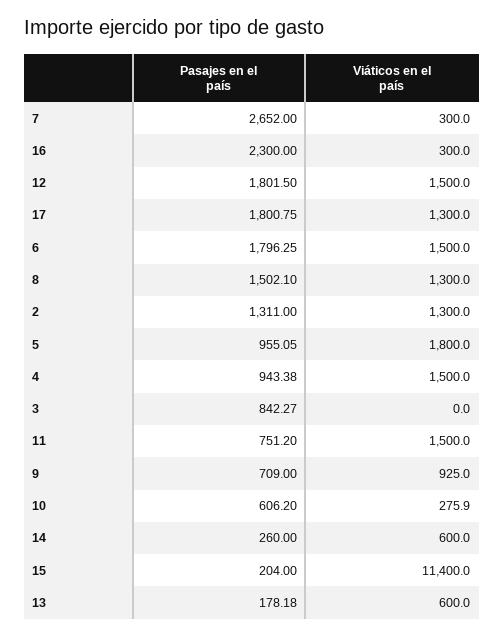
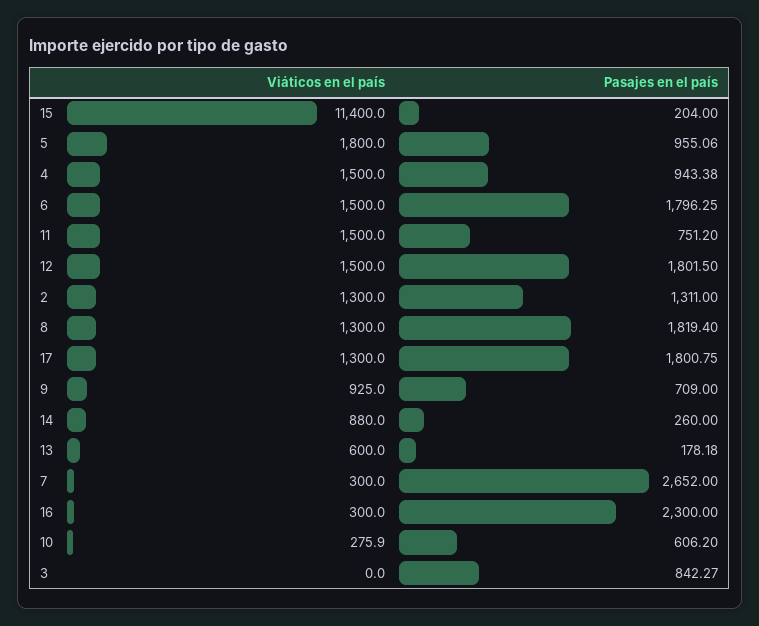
Pasajes en el país, 8: 1502.1 -> 1819.4
Pasajes en el país, 5: 955.05 -> 955.06
Viáticos en el país, 14: 600 -> 880

